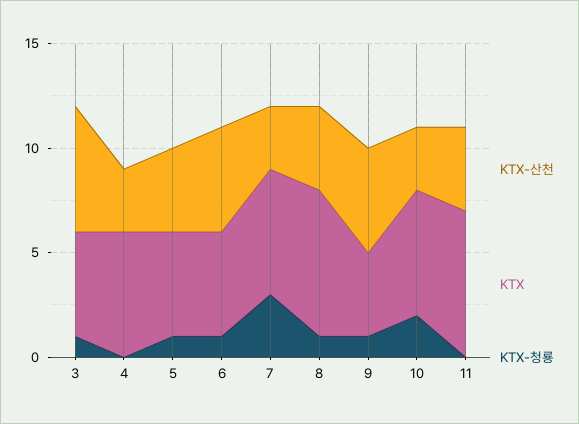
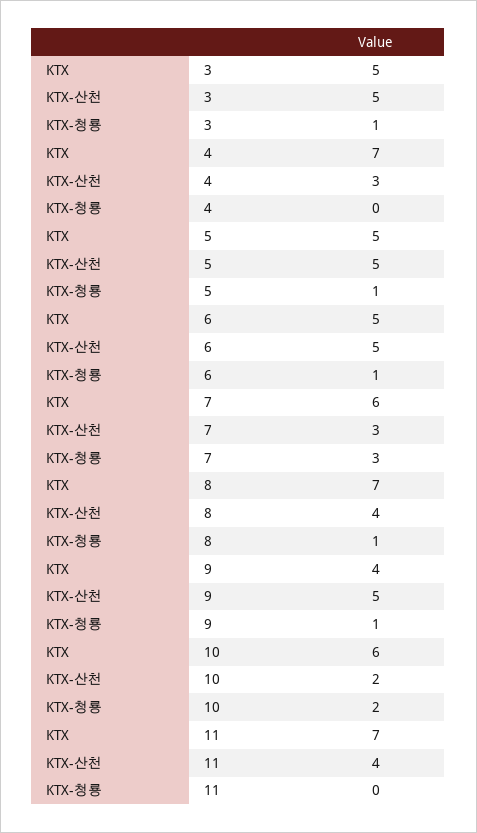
KTX-산천, 3: 6 -> 5
KTX, 4: 6 -> 7
KTX-산천, 5: 4 -> 5
KTX-산천, 10: 3 -> 2

